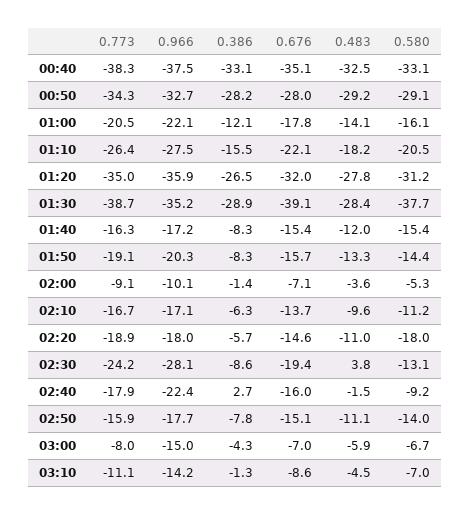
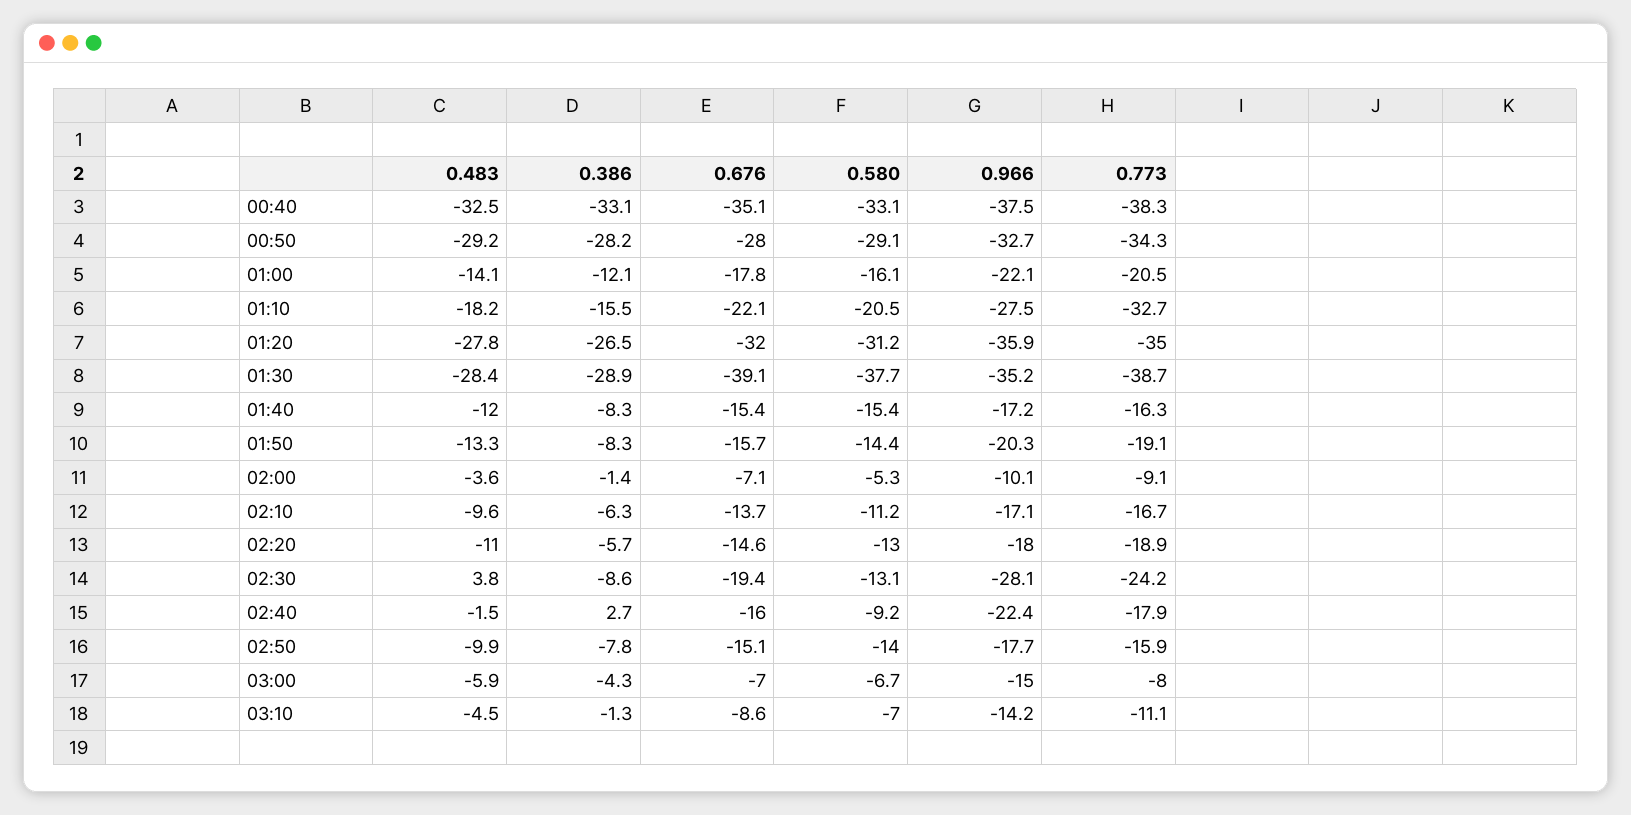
0.773, 01:10: -26.4 -> -32.7
0.580, 02:20: -18 -> -13
0.483, 02:50: -11.1 -> -9.9

